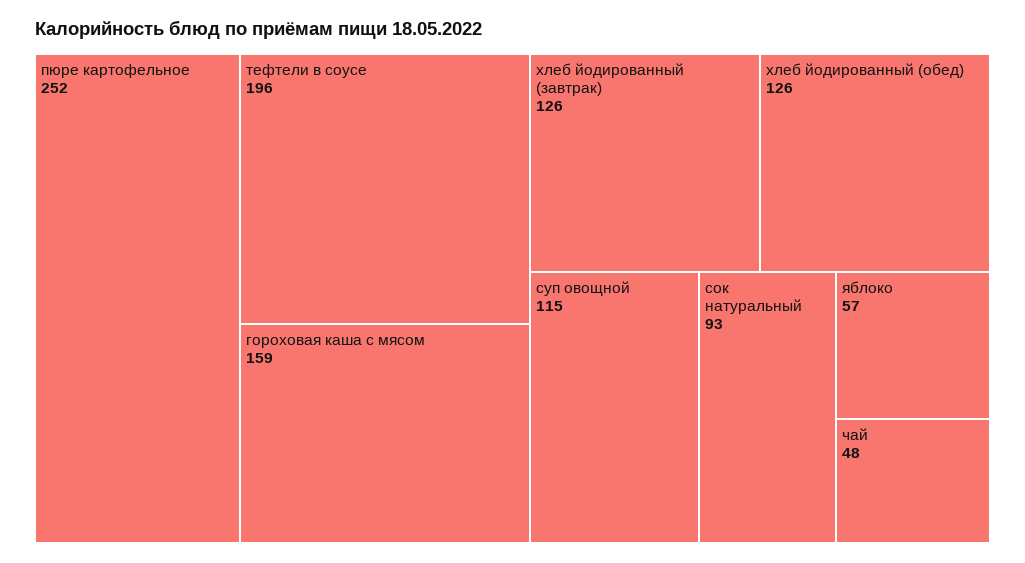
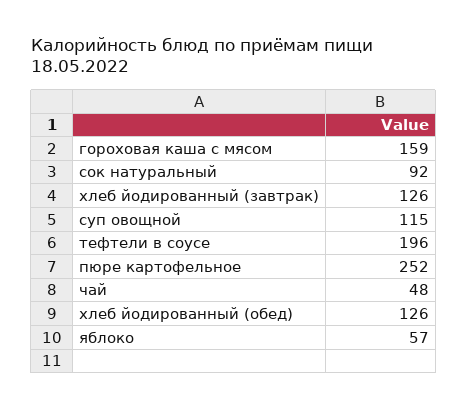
сок натуральный: 93 -> 92

